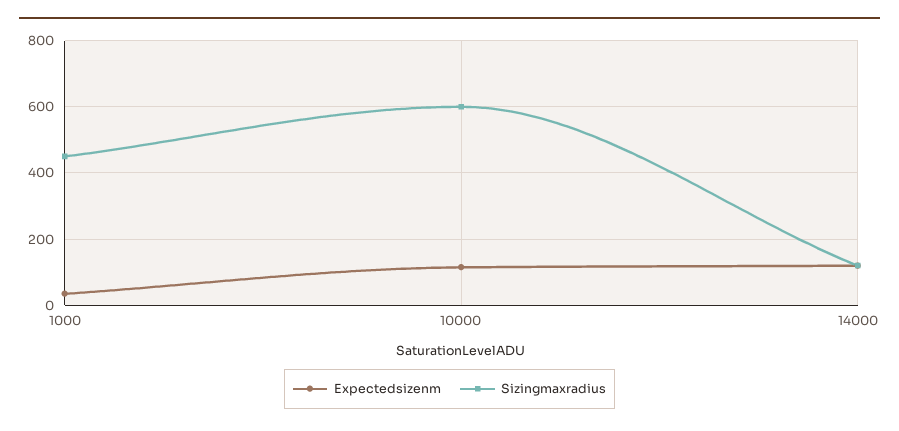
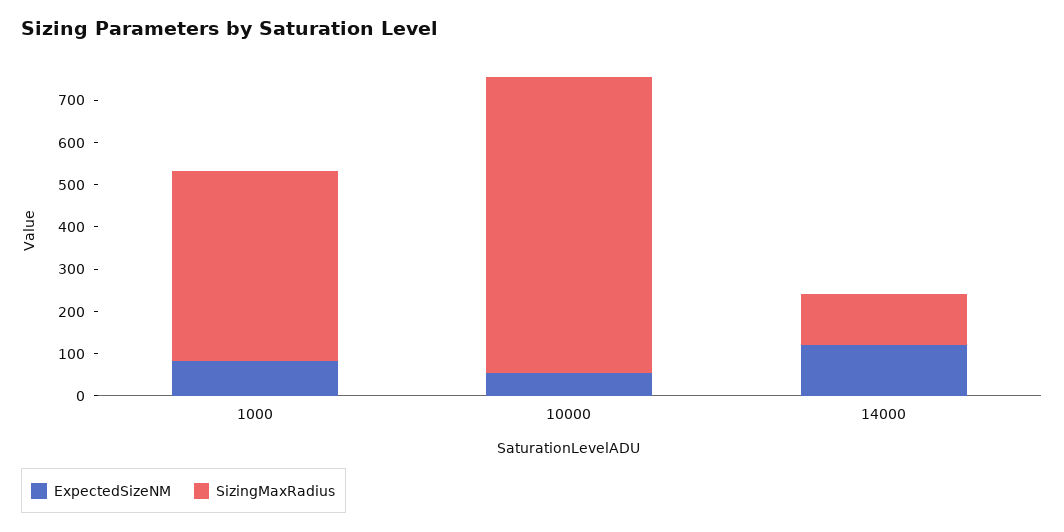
Expectedsizenm, 1000: 40 -> 80
Expectedsizenm, 10000: 120 -> 60
Sizingmaxradius, 10000: 600 -> 700

